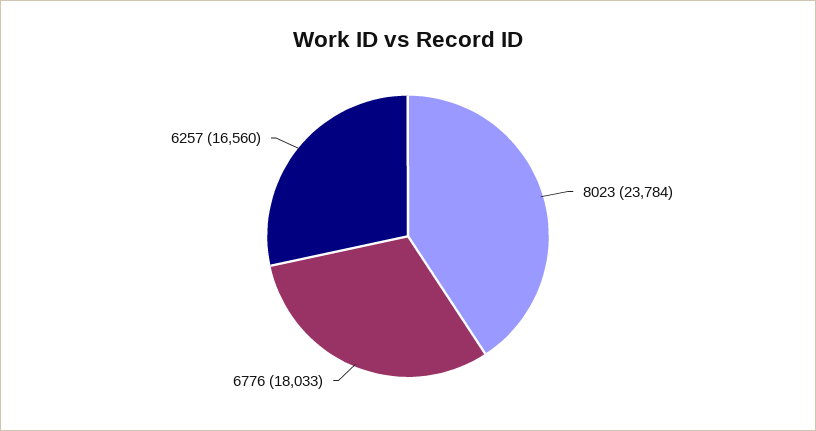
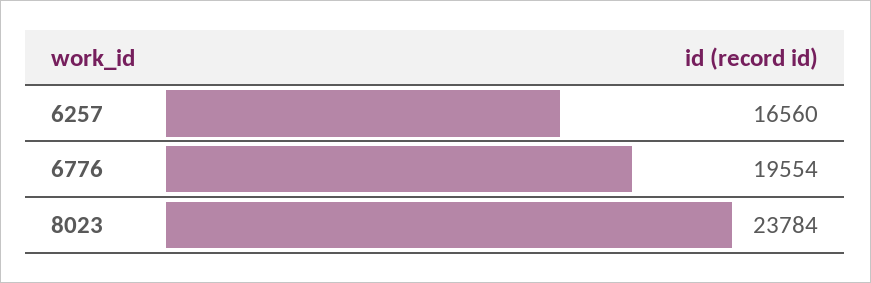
6776: 18033 -> 19554

